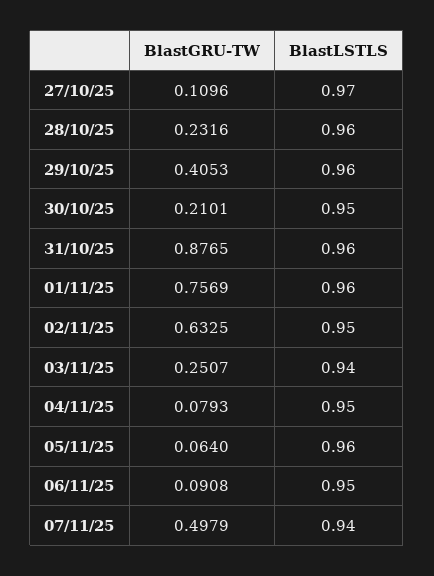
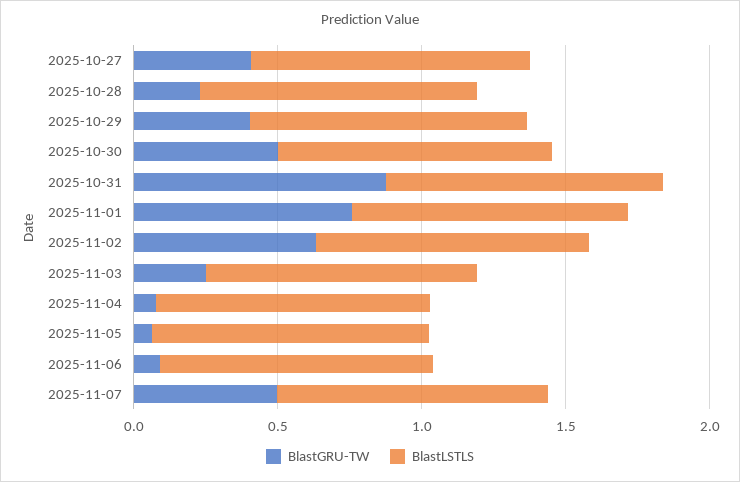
BlastGRU-TW, 27/10/25: 0.1096 -> 0.4
BlastGRU-TW, 30/10/25: 0.2101 -> 0.5

